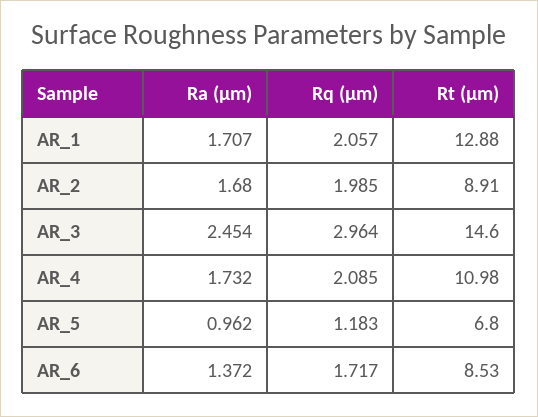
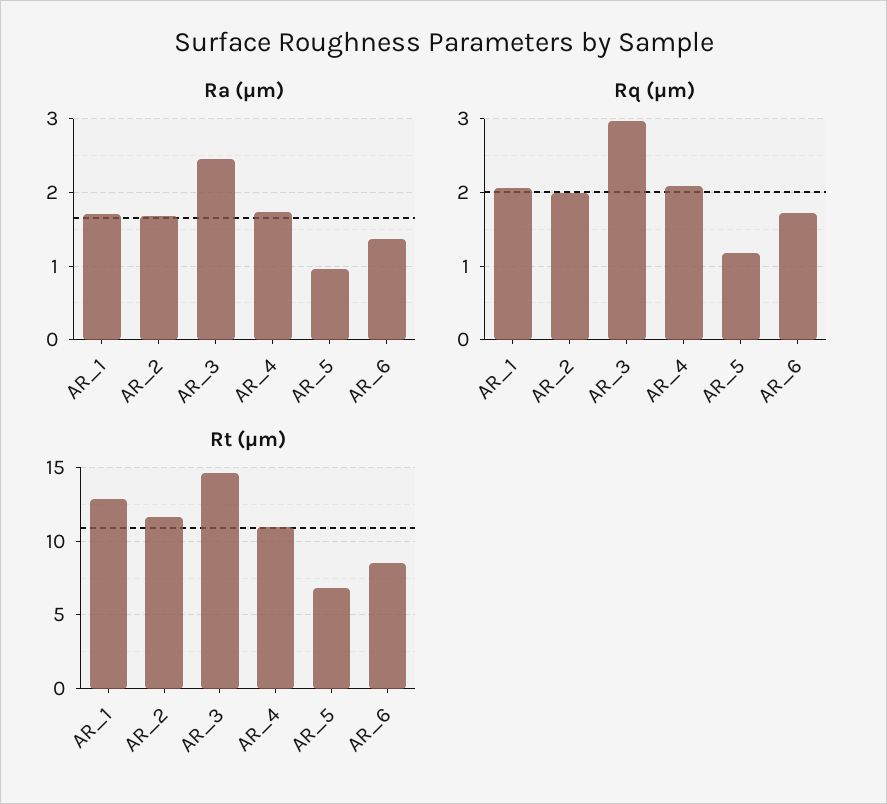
Rt (µm), AR_2: 8.91 -> 11.5

